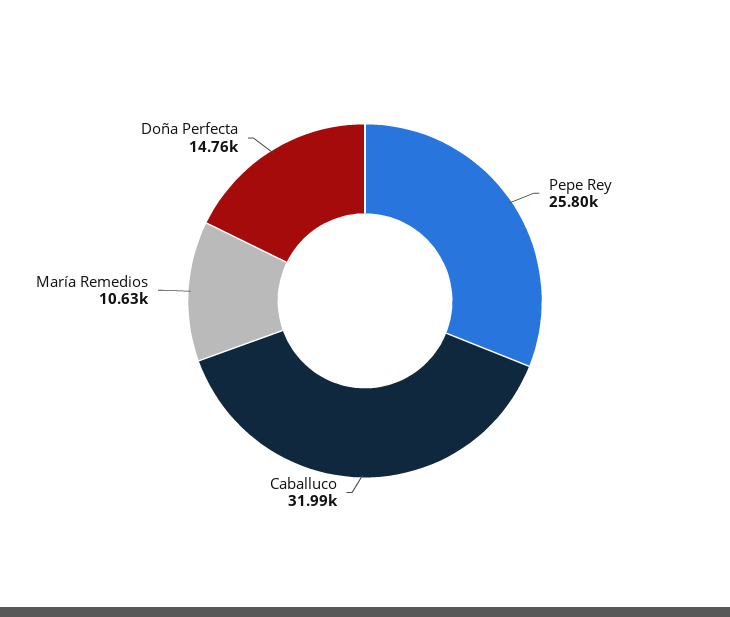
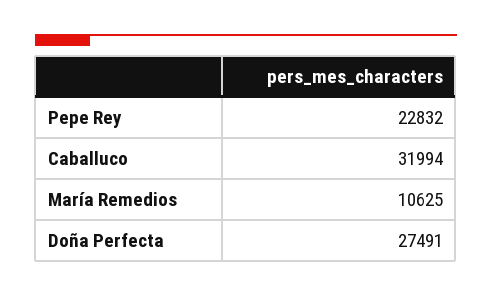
Pepe Rey: 25800 -> 22832
Doña Perfecta: 14760 -> 27491

